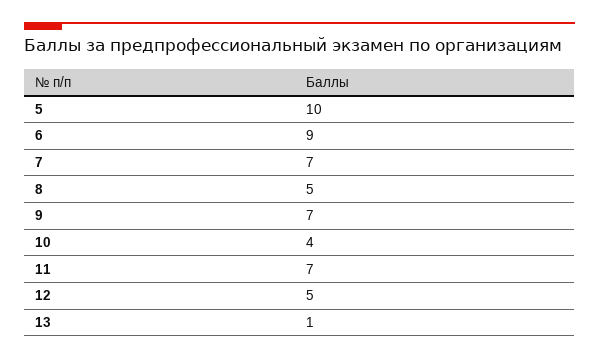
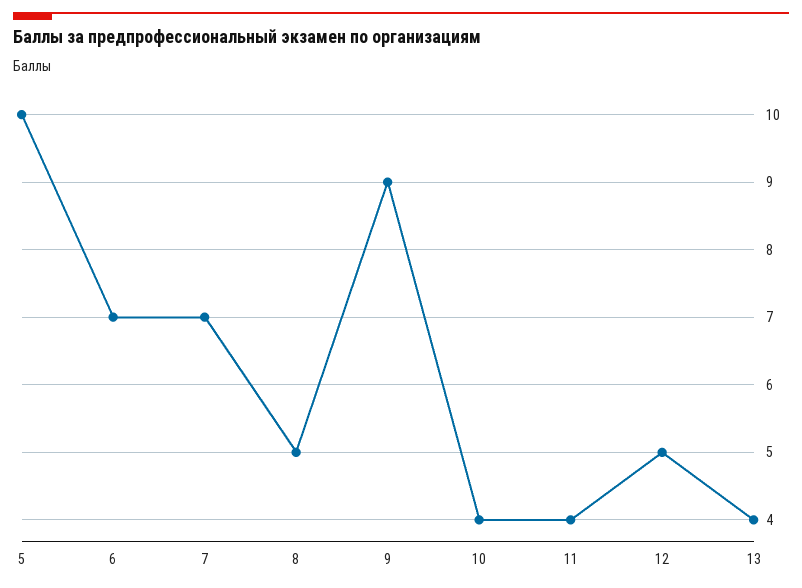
6: 9 -> 7
9: 7 -> 9
11: 7 -> 4
13: 1 -> 4

